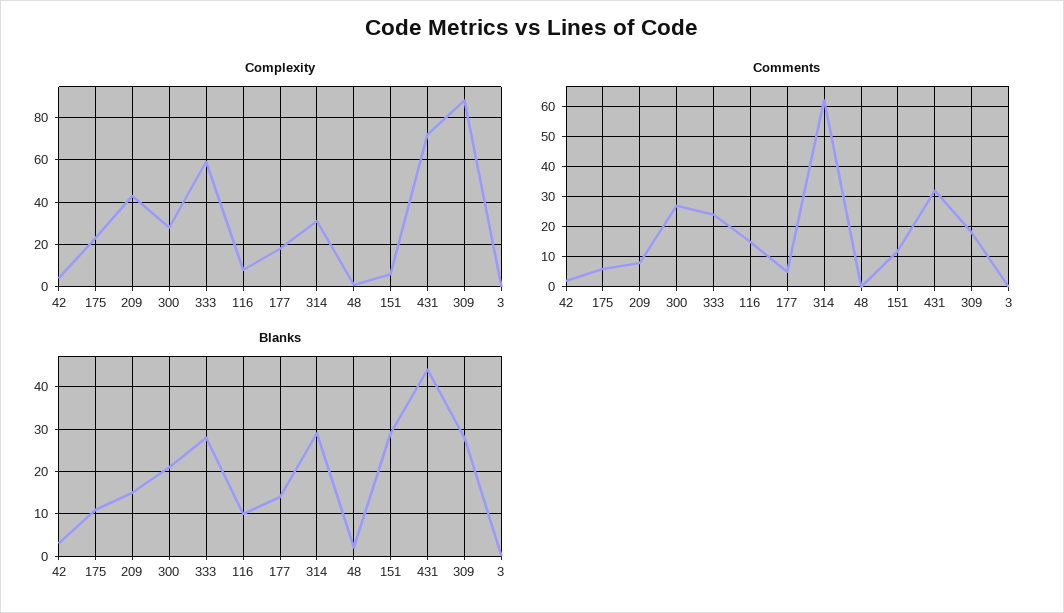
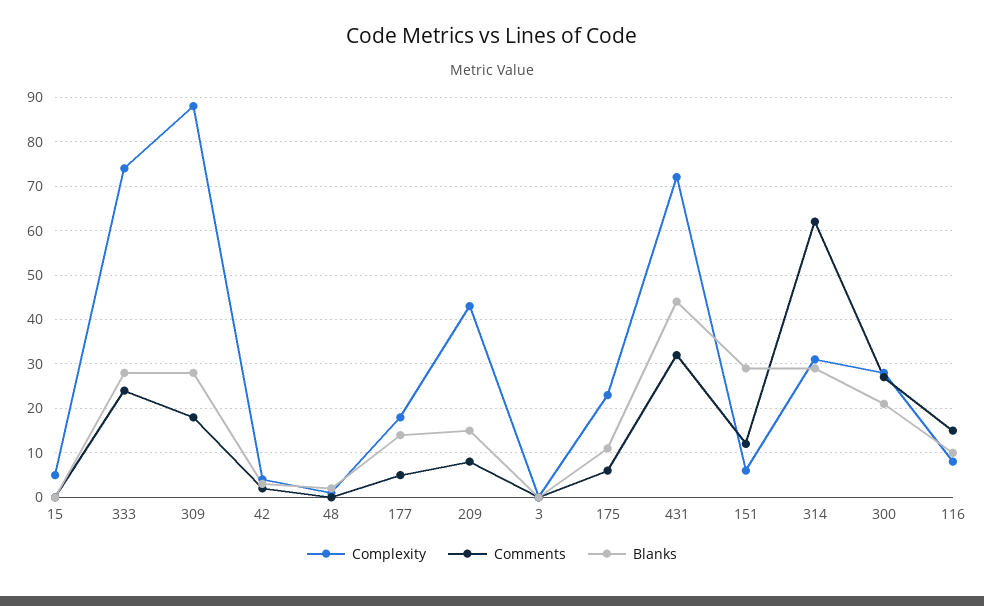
Complexity, 333: 60 -> 75
Complexity, 15: none -> 5
Comments, 15: none -> 0
Blanks, 15: none -> 0

